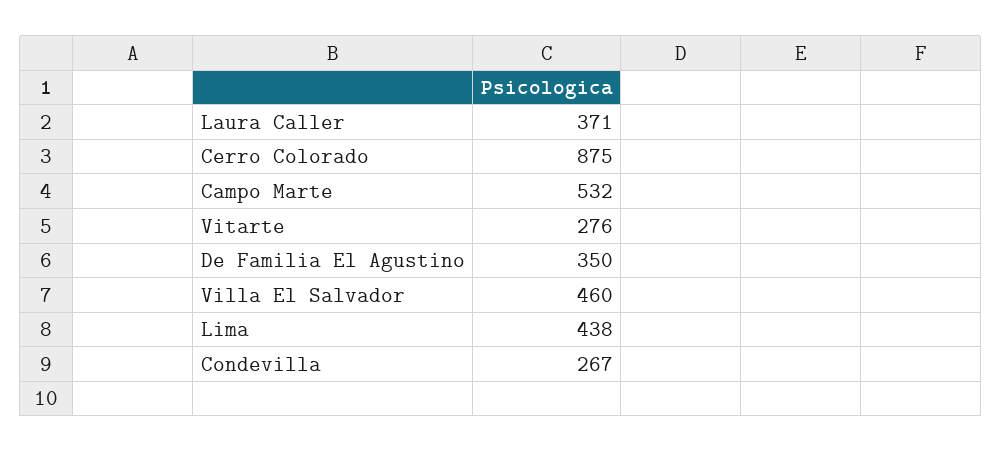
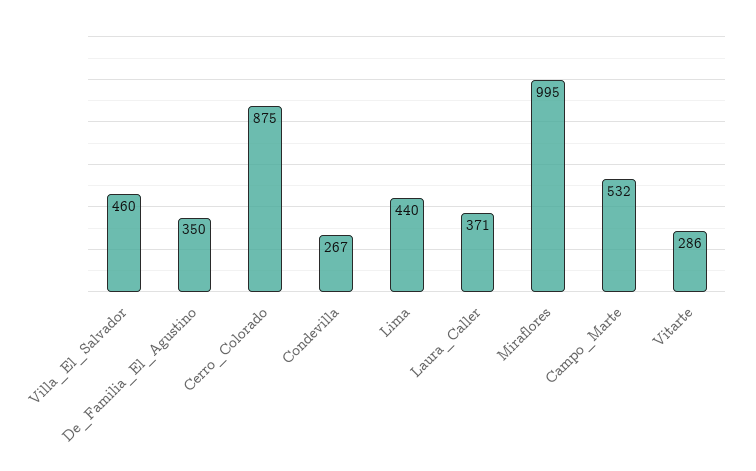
Vitarte: 276 -> 286
Lima: 438 -> 440
Miraflores: none -> 995

